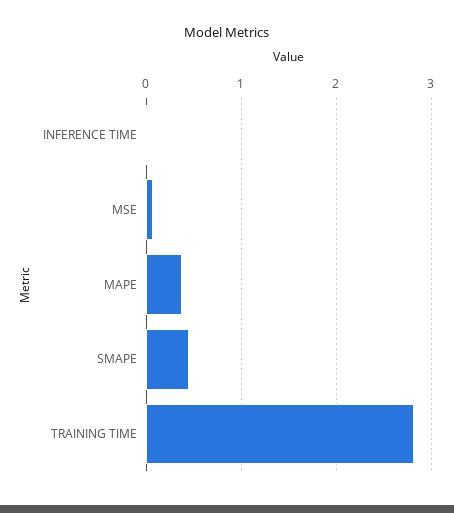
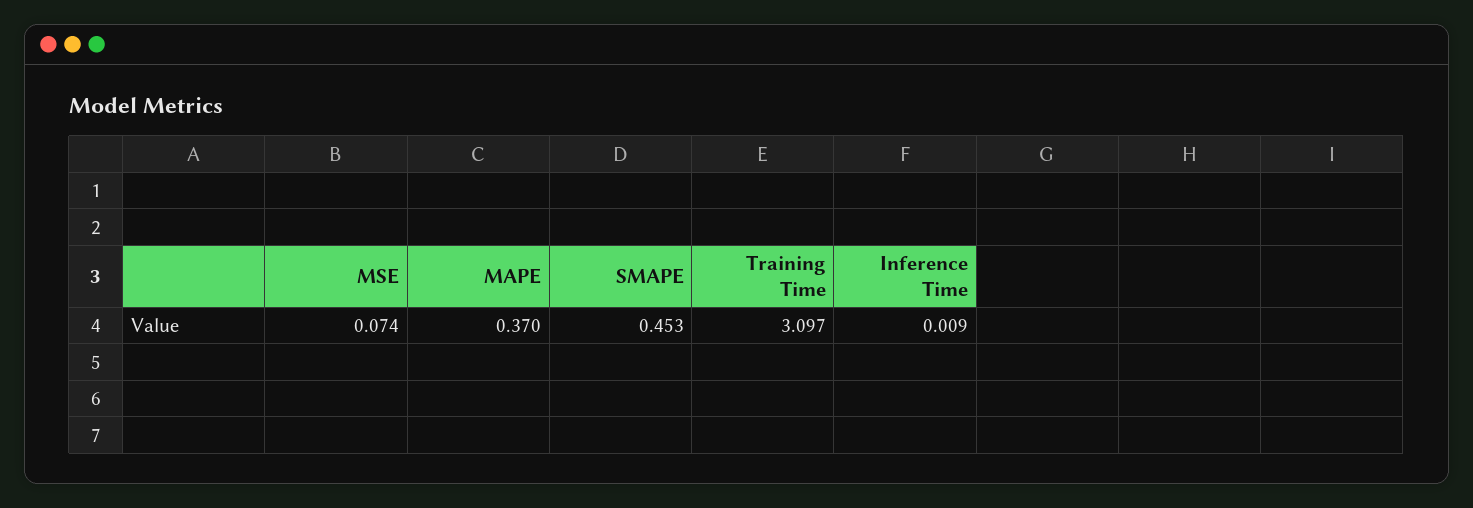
TRAINING TIME: 2.8 -> 3.097

